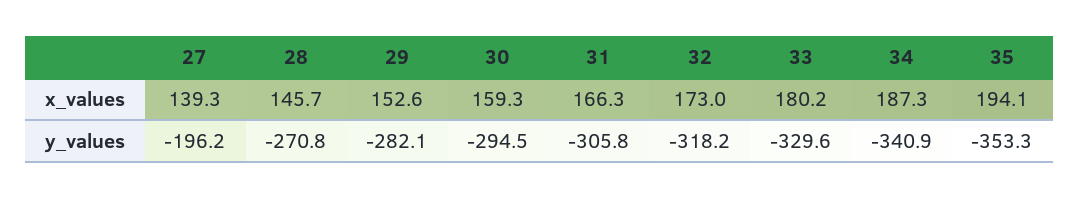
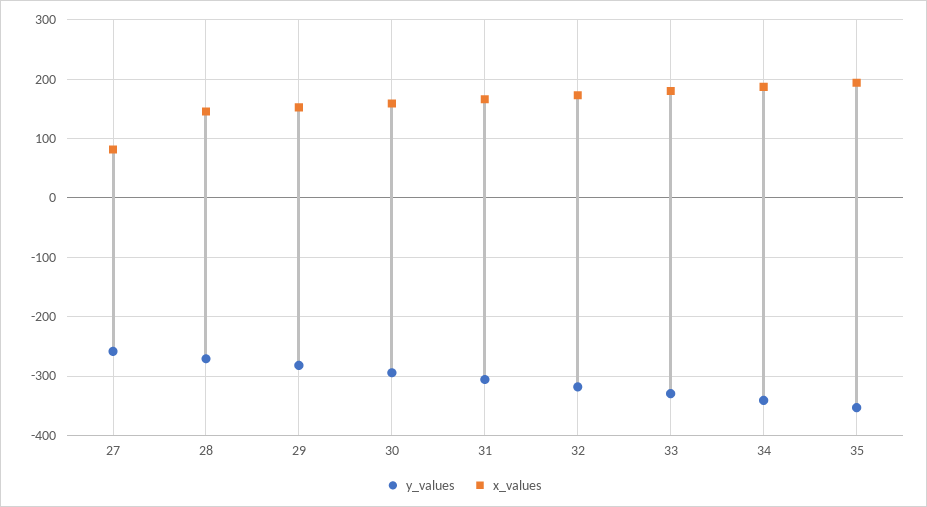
x_values, 27: 139.3 -> 80
y_values, 27: -196.2 -> -260

